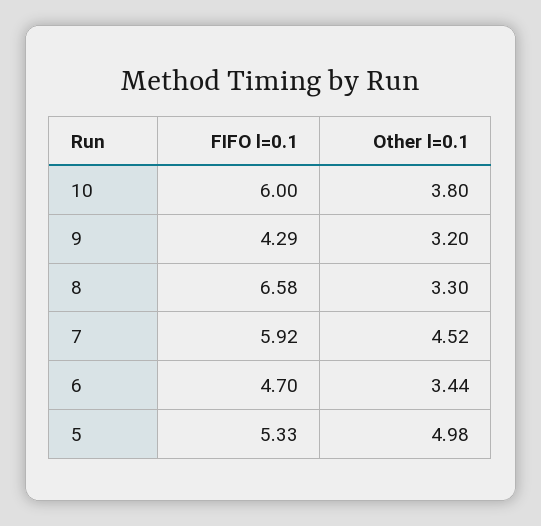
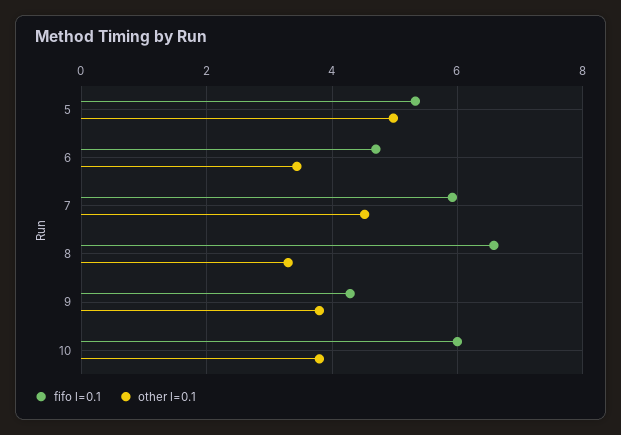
Other l=0.1, 9: 3.2 -> 3.8

